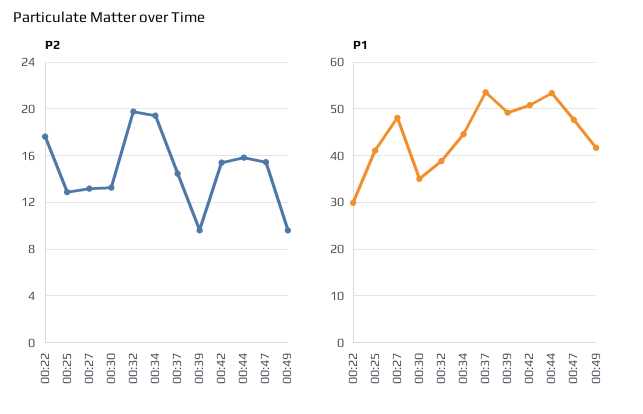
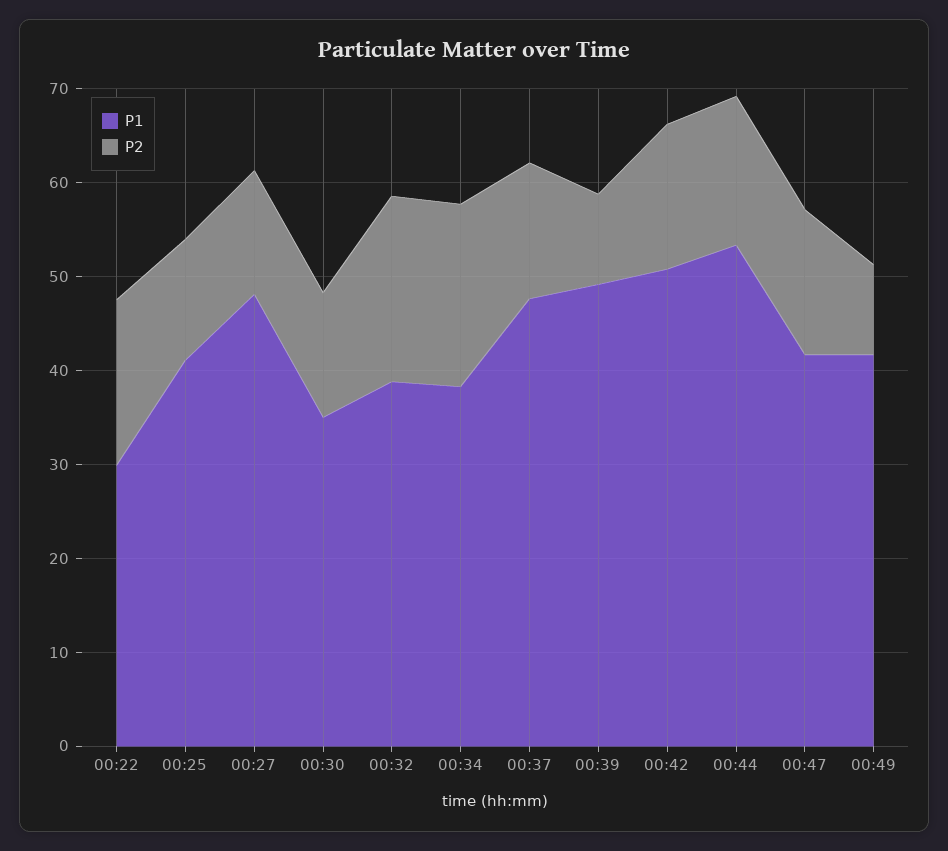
P1, 00:34: 44 -> 38
P1, 00:37: 54 -> 48
P1, 00:47: 48 -> 42

